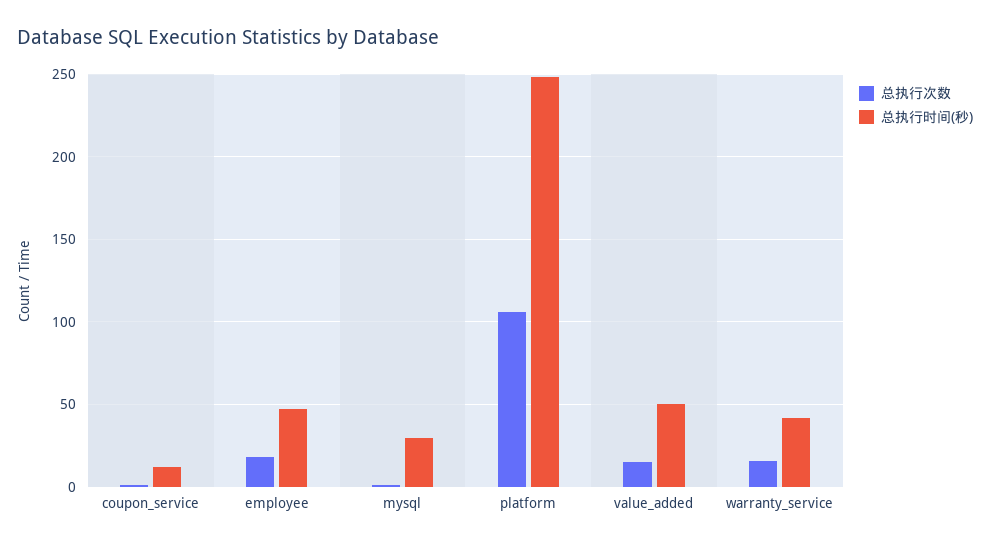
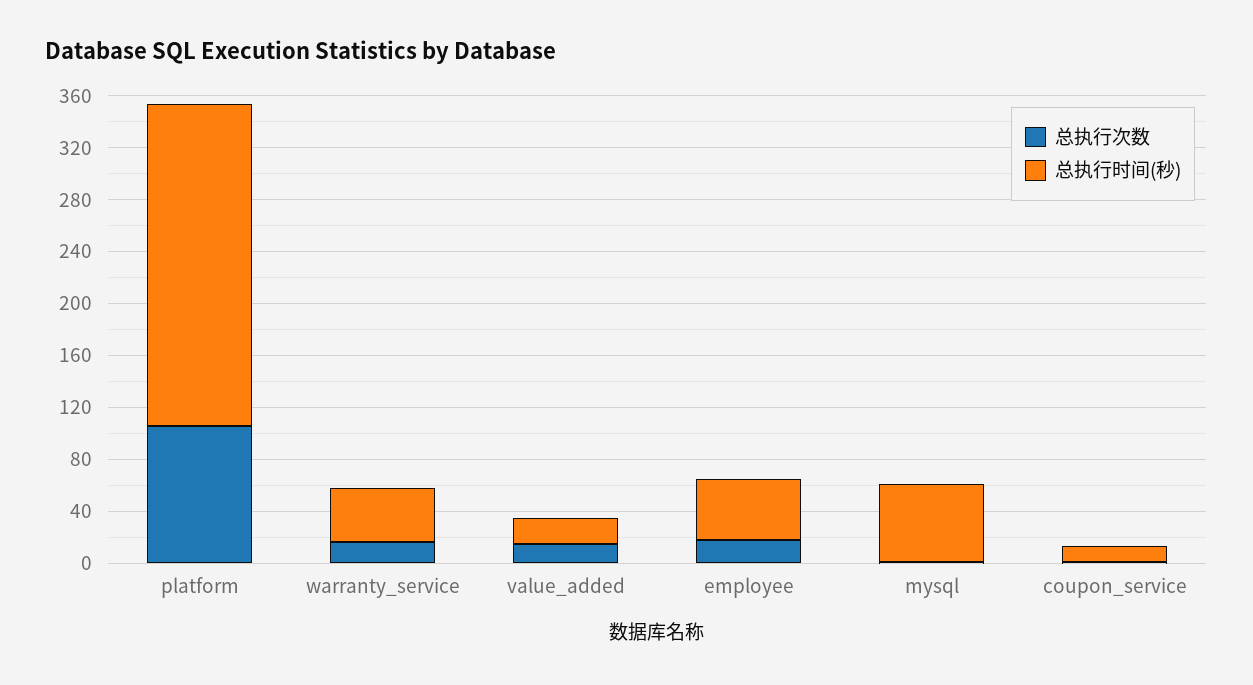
总执行时间(秒), mysql: 30 -> 60
总执行时间(秒), value_added: 50 -> 20

